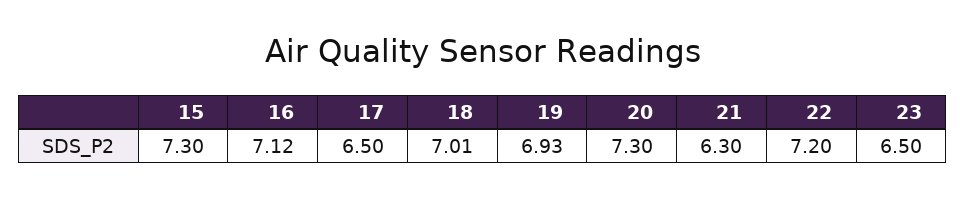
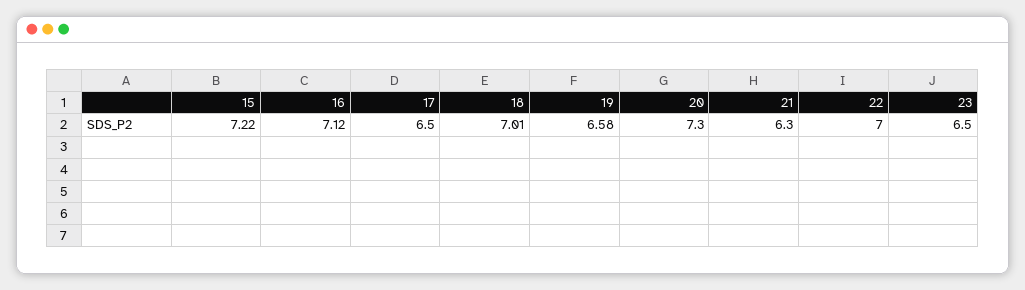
15: 7.3 -> 7.22
19: 6.93 -> 6.58
22: 7.2 -> 7

